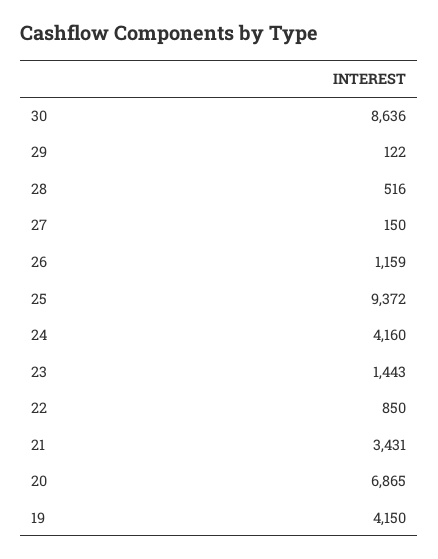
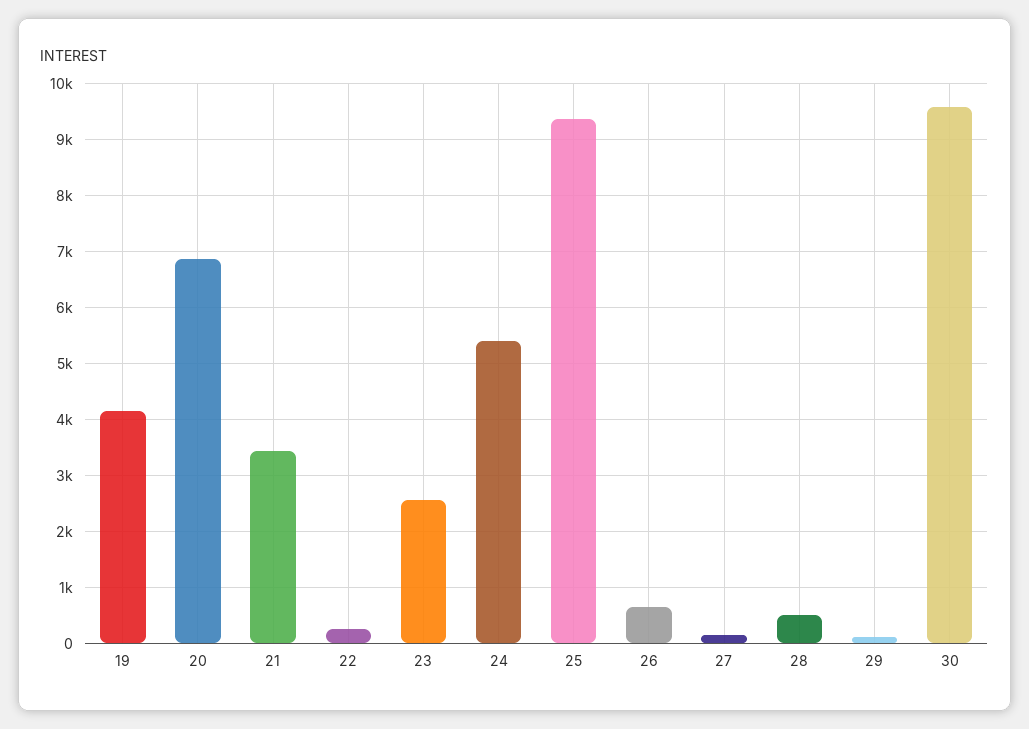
30: 8636 -> 9600
26: 1159 -> 600
24: 4160 -> 5400
23: 1443 -> 2600
22: 850 -> 200

